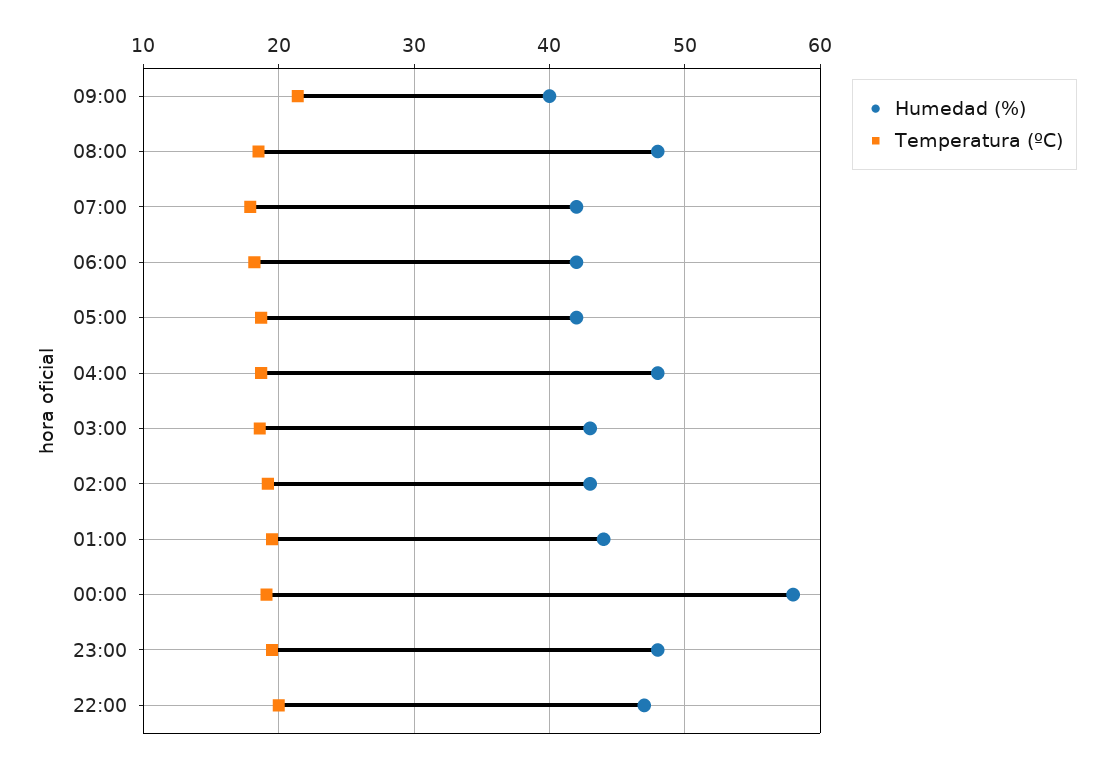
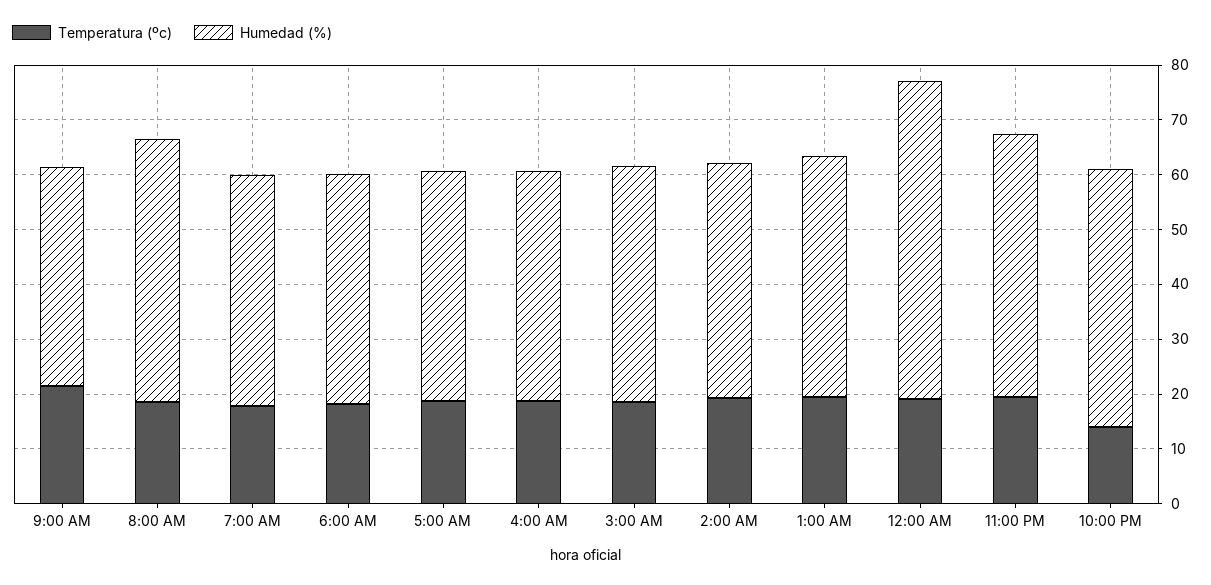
Humedad (%), 04:00: 48 -> 42
Temperatura (ºC), 22:00: 20 -> 14

